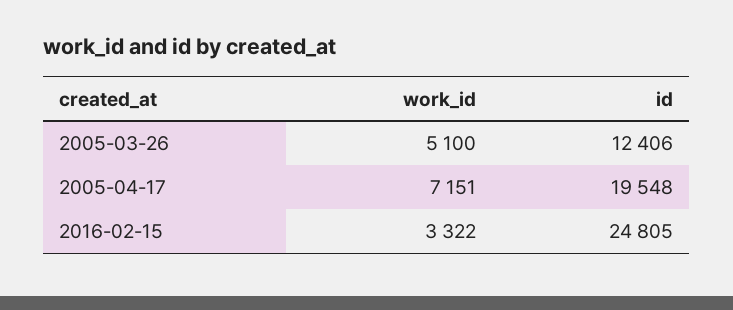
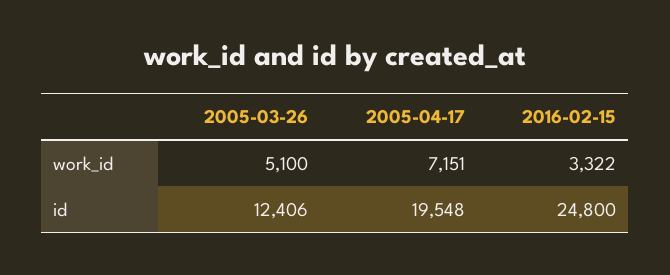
id, 2016-02-15: 24805 -> 24800

